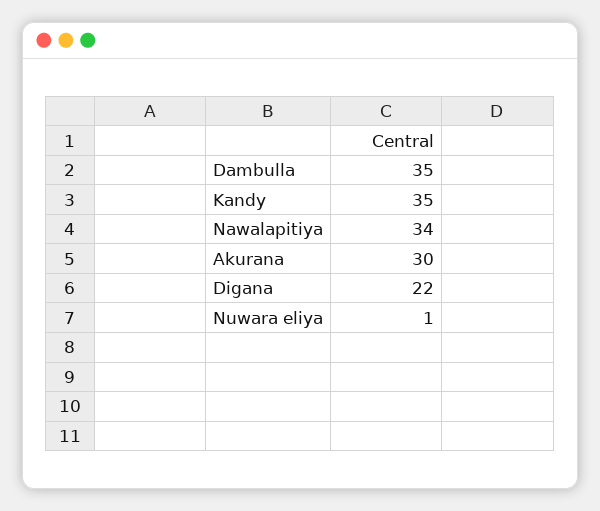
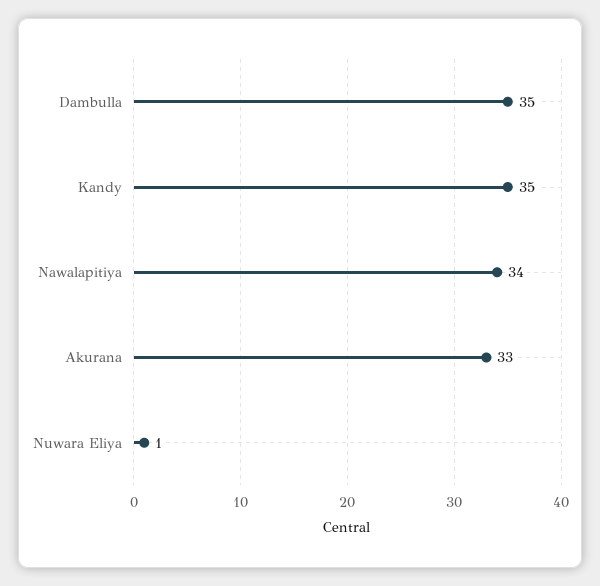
Akurana: 30 -> 33
Digana: 22 -> none

